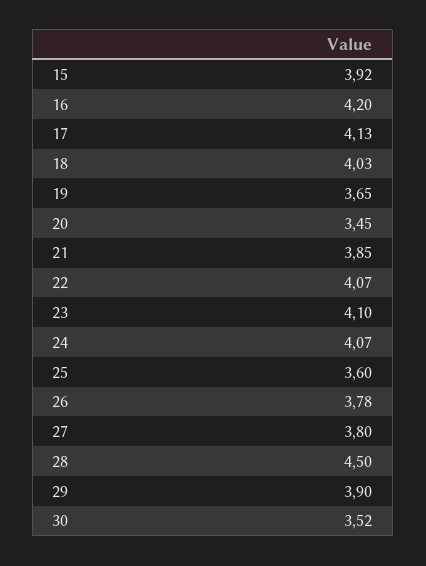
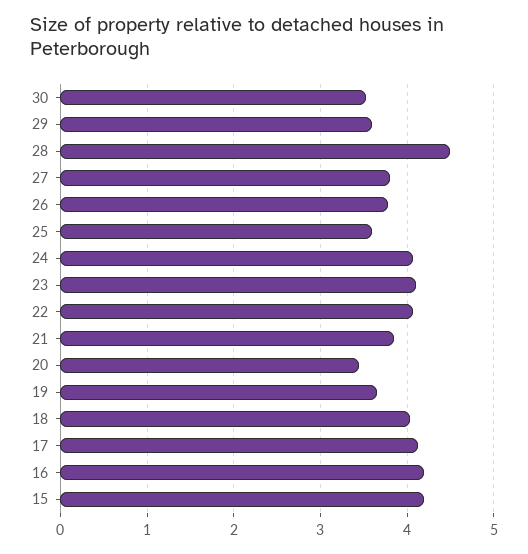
15: 3.92 -> 4.2
29: 3.9 -> 3.6

